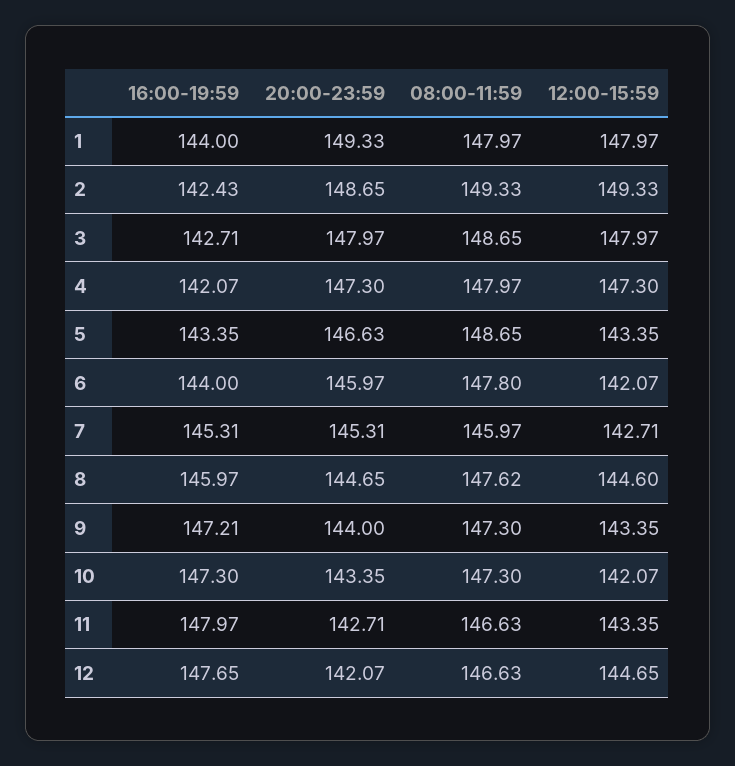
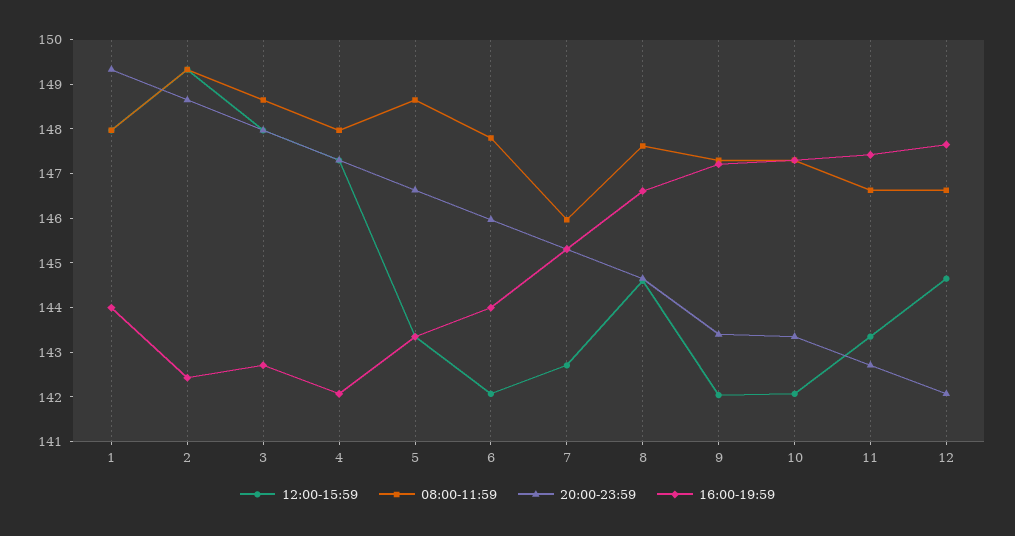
16:00-19:59, 8: 145.97 -> 146.6
20:00-23:59, 9: 144 -> 143.4
12:00-15:59, 9: 143.35 -> 142
16:00-19:59, 11: 147.97 -> 147.4

